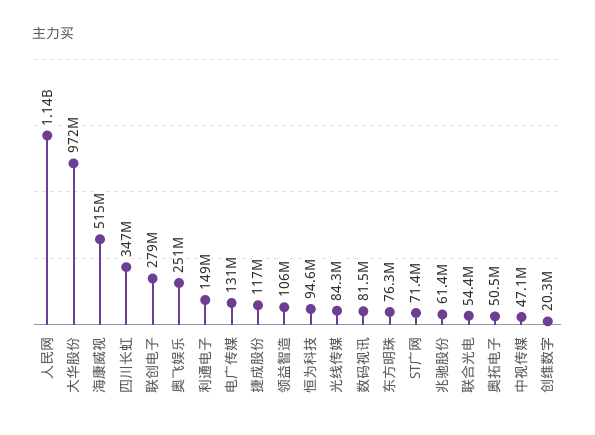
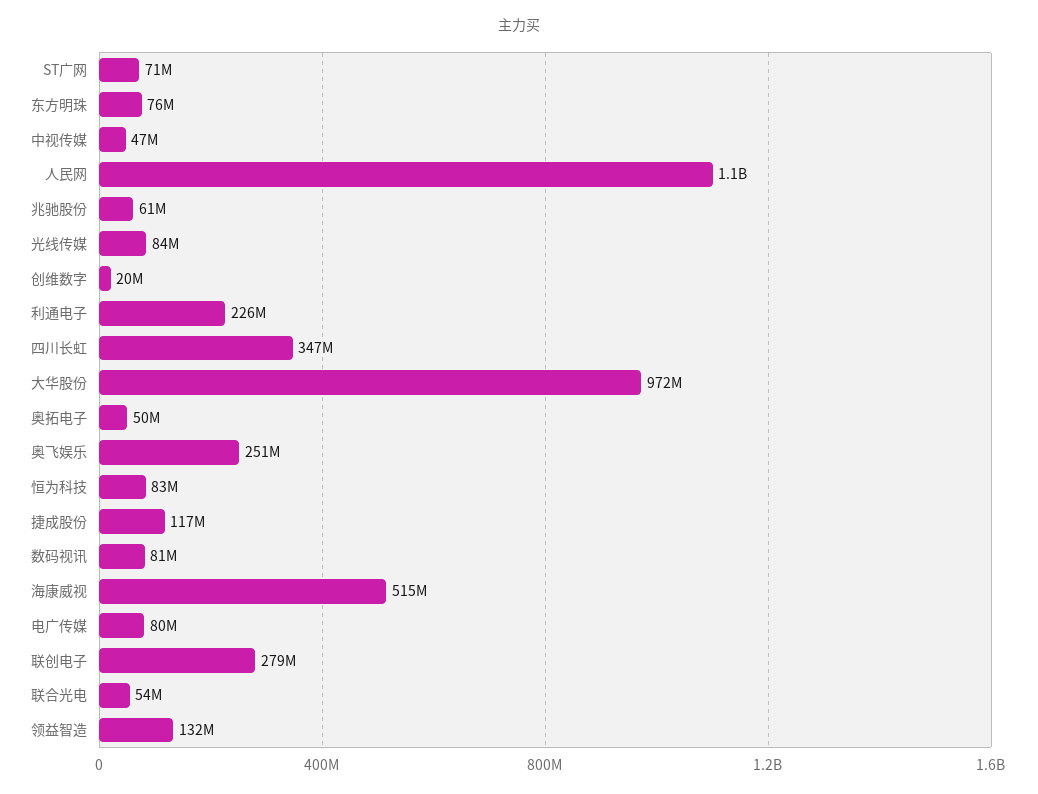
利通电子: 149000000 -> 226000000
电广传媒: 131000000 -> 80000000
领益智造: 106000000 -> 132000000
恒为科技: 94600000 -> 83000000

